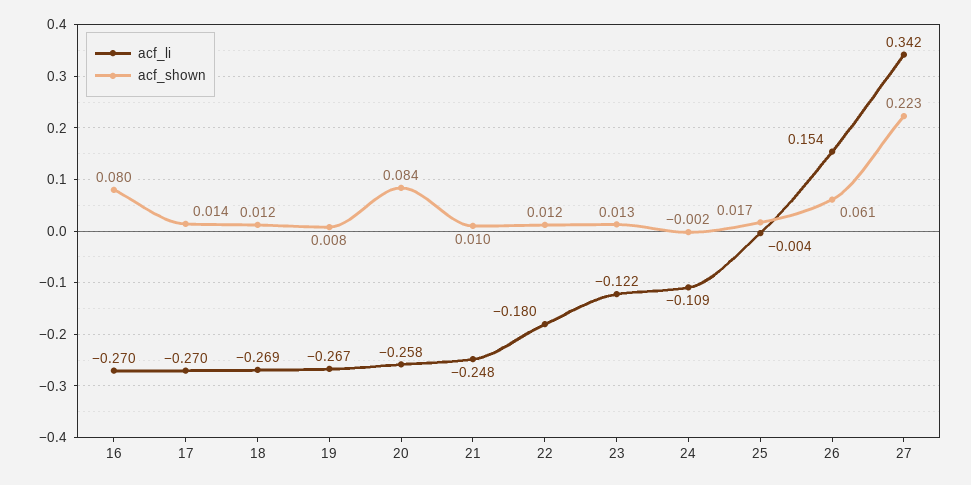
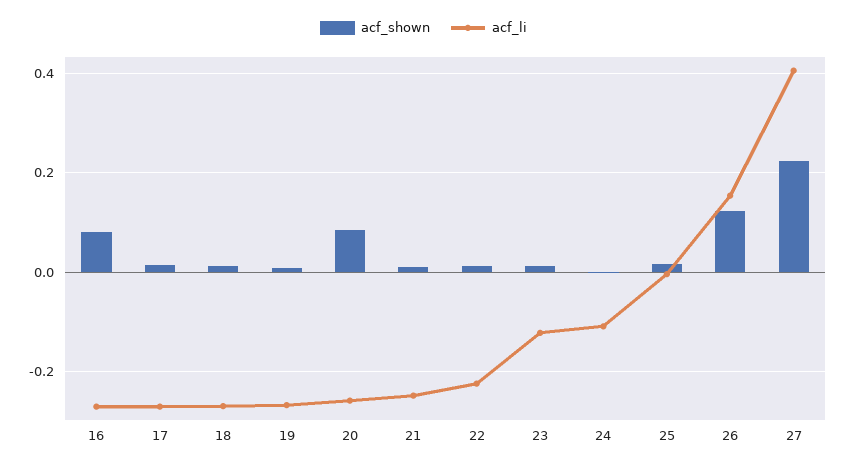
acf_li, 22: -0.18 -> -0.22
acf_shown, 26: 0.061 -> 0.12
acf_li, 27: 0.342 -> 0.4

